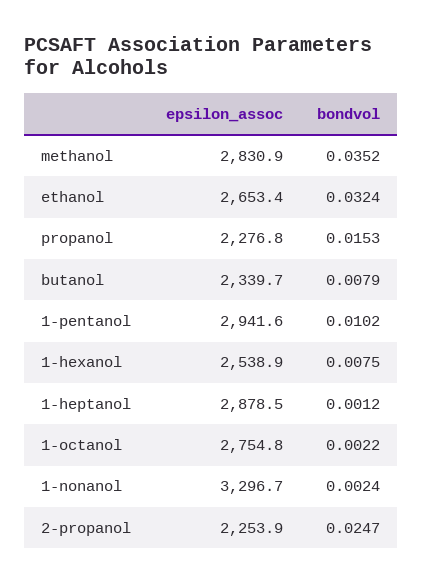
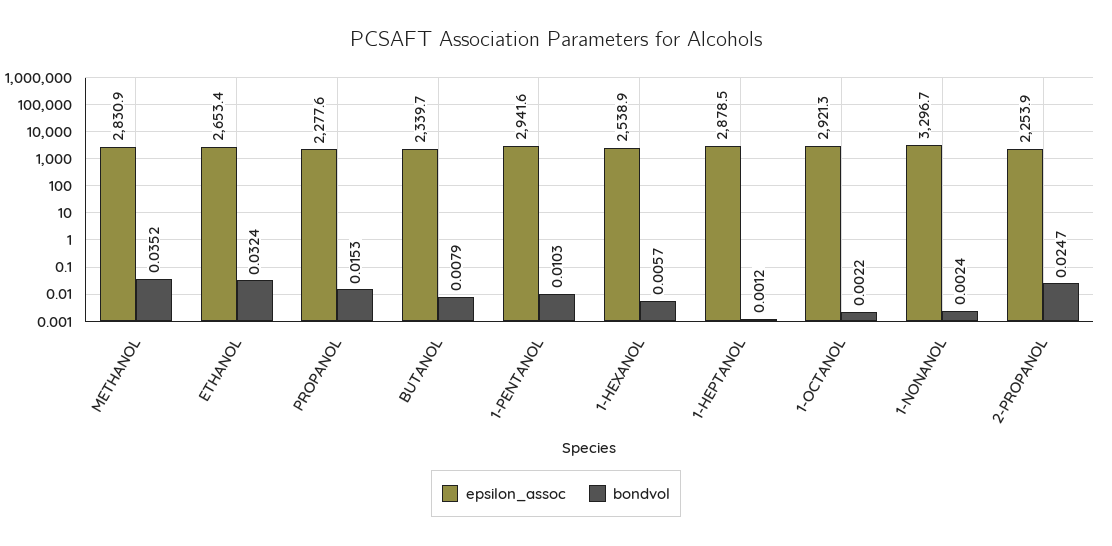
epsilon_assoc, propanol: 2276.8 -> 2277.6
bondvol, 1-pentanol: 0.0102 -> 0.0103
bondvol, 1-hexanol: 0.0075 -> 0.0057
epsilon_assoc, 1-octanol: 2754.8 -> 2921.3

